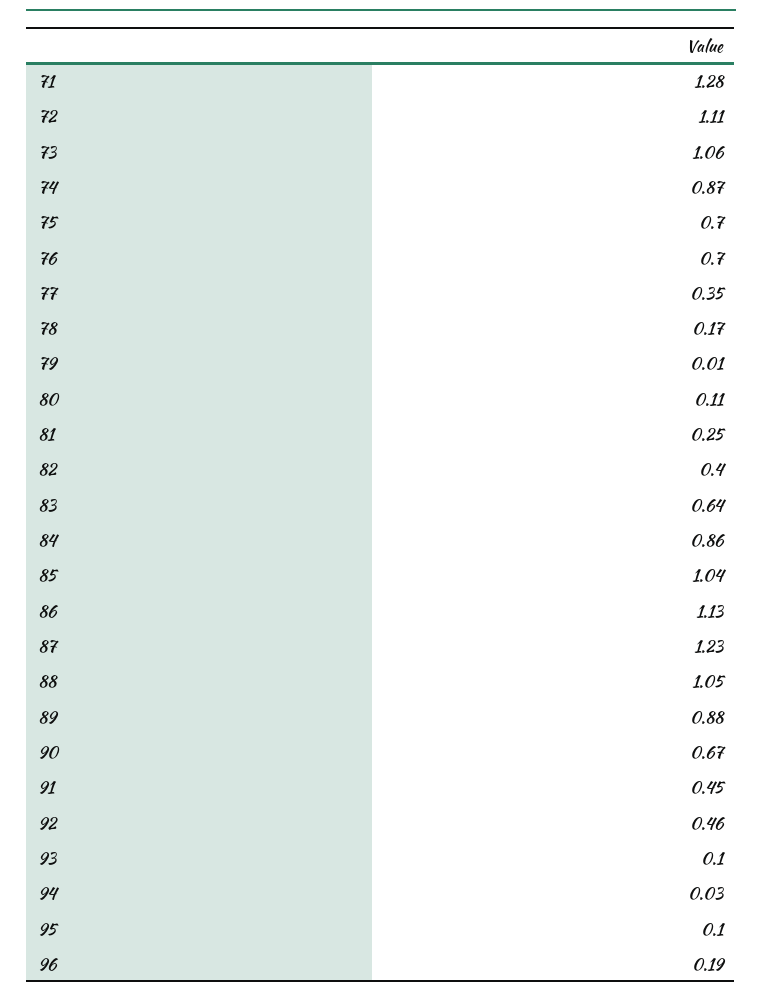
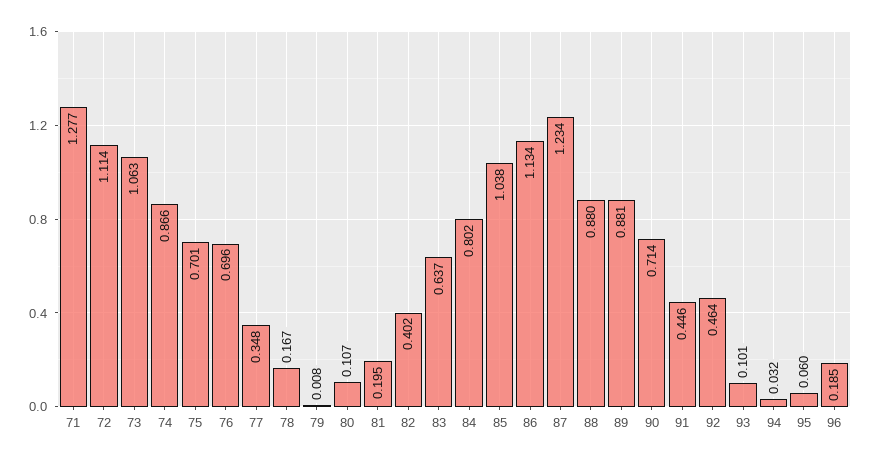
81: 0.25 -> 0.195
84: 0.86 -> 0.802
88: 1.05 -> 0.88
90: 0.67 -> 0.714
95: 0.1 -> 0.06

